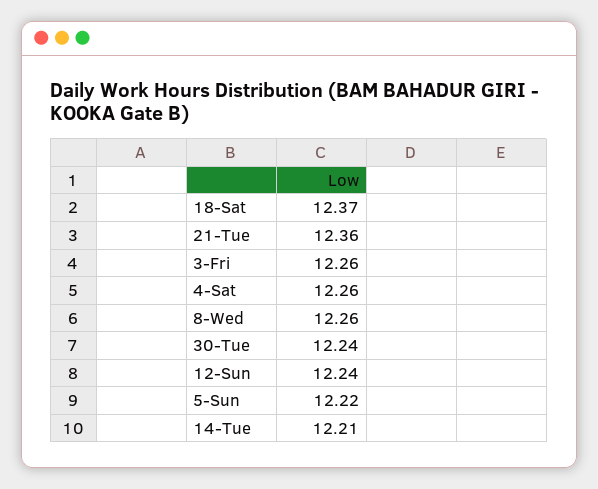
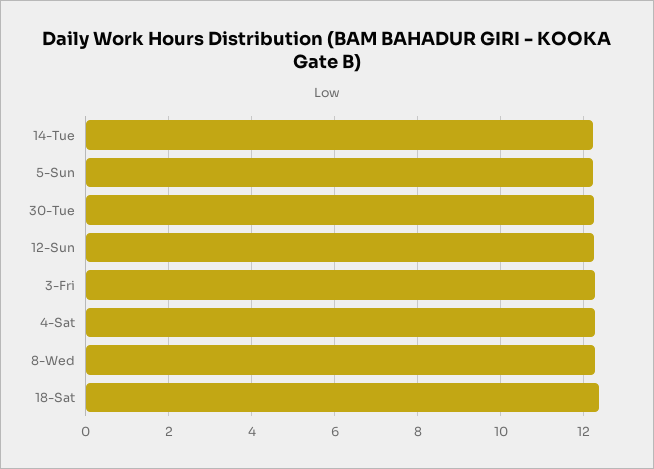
21-Tue: 12.36 -> none

